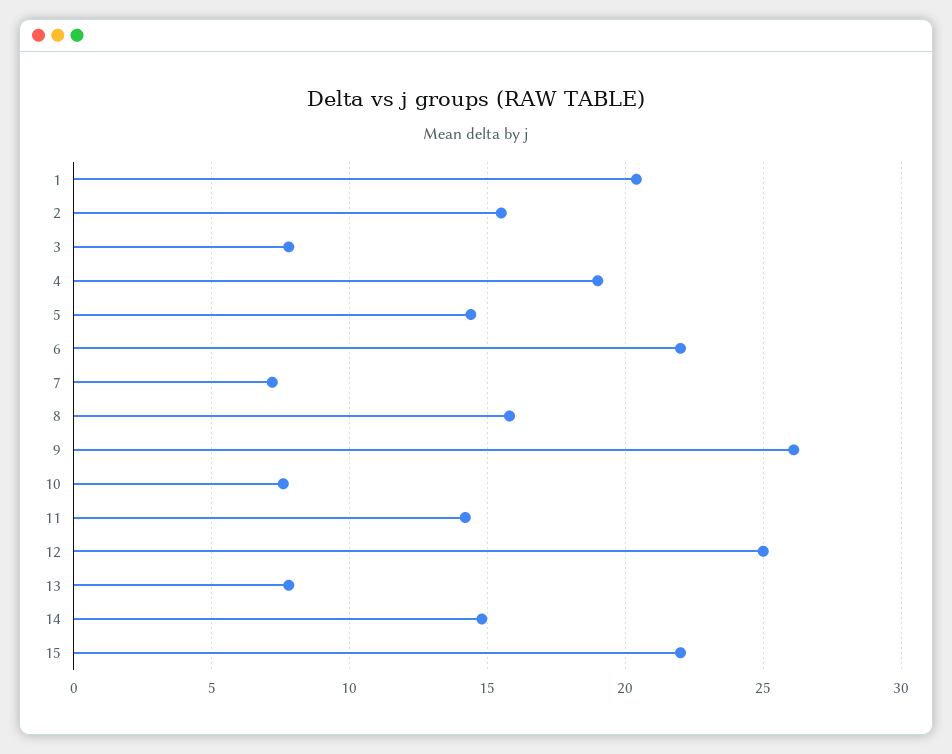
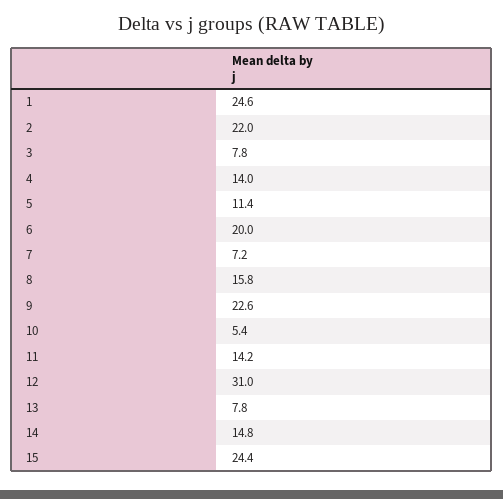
1: 20.5 -> 24.6
2: 15.5 -> 22
4: 19 -> 14
5: 14.5 -> 11.4
6: 22 -> 20
9: 26 -> 22.6
10: 7.5 -> 5.4
12: 25 -> 31
15: 22 -> 24.4

